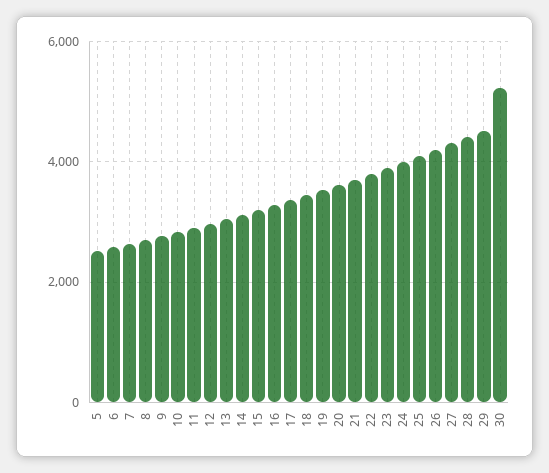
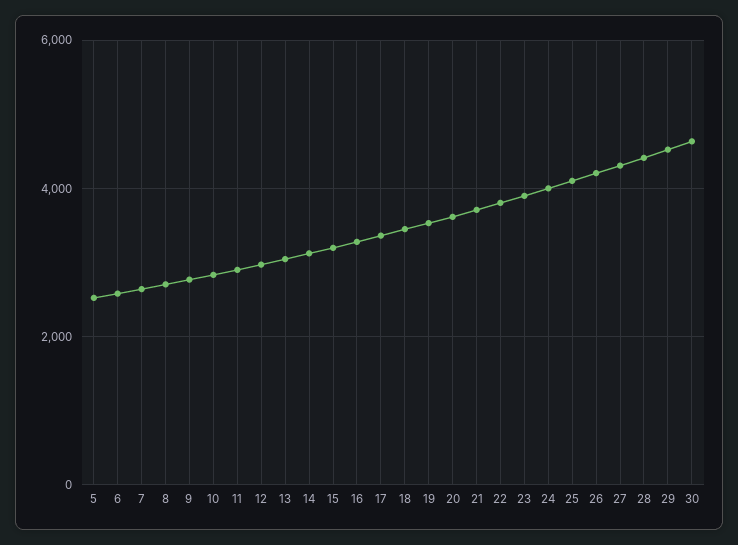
30: 5200 -> 4600

